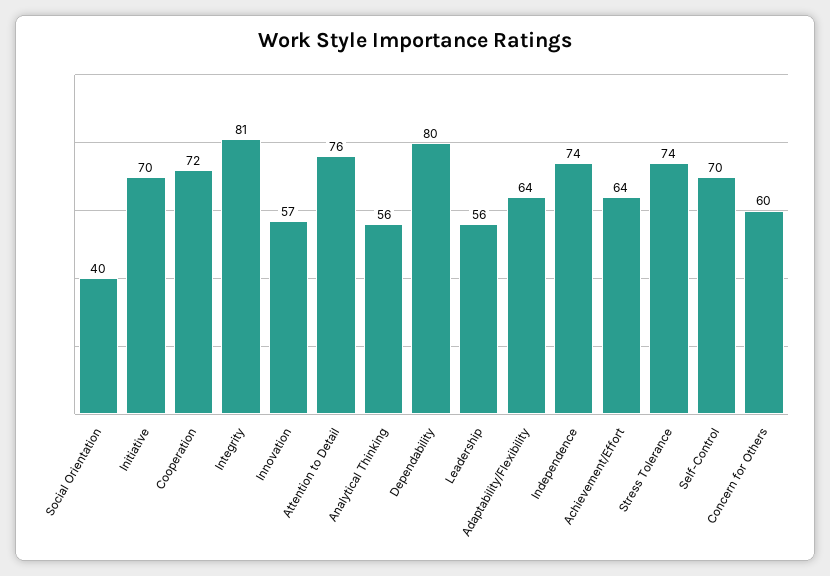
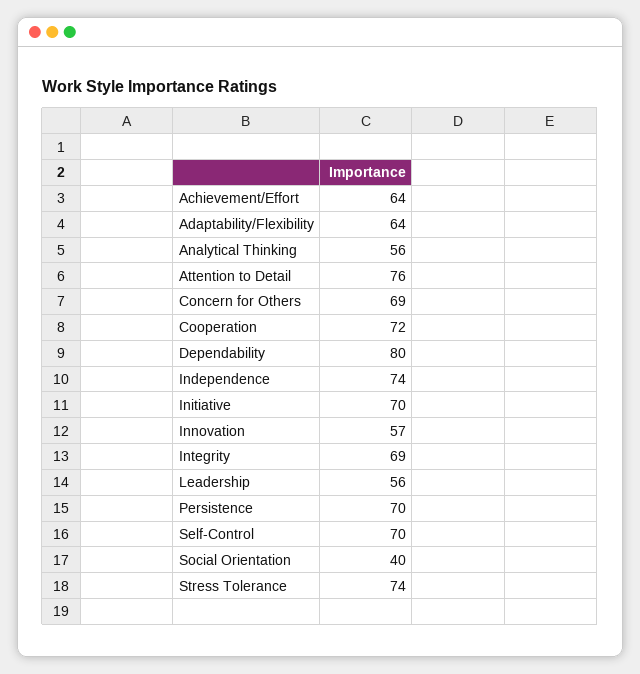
Integrity: 81 -> 69
Concern for Others: 60 -> 69
Persistence: none -> 70

